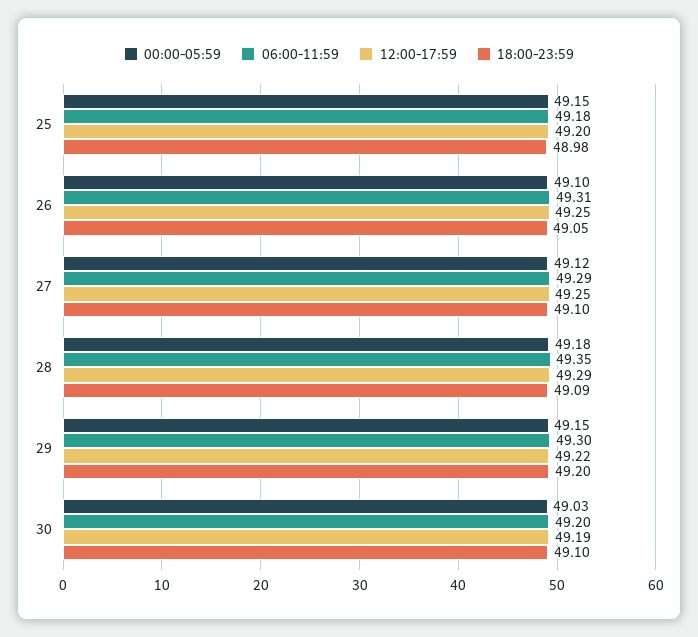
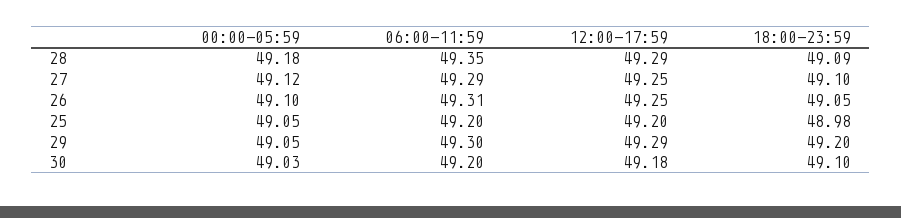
00:00-05:59, 25: 49.15 -> 49.05
06:00-11:59, 25: 49.18 -> 49.2
00:00-05:59, 29: 49.15 -> 49.05
12:00-17:59, 29: 49.22 -> 49.29
12:00-17:59, 30: 49.19 -> 49.18

